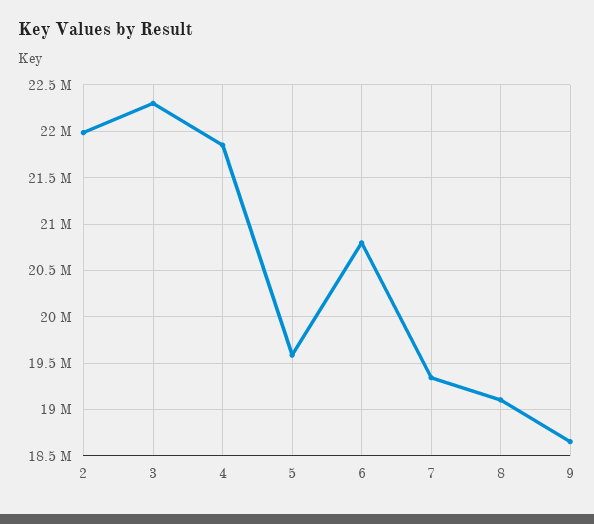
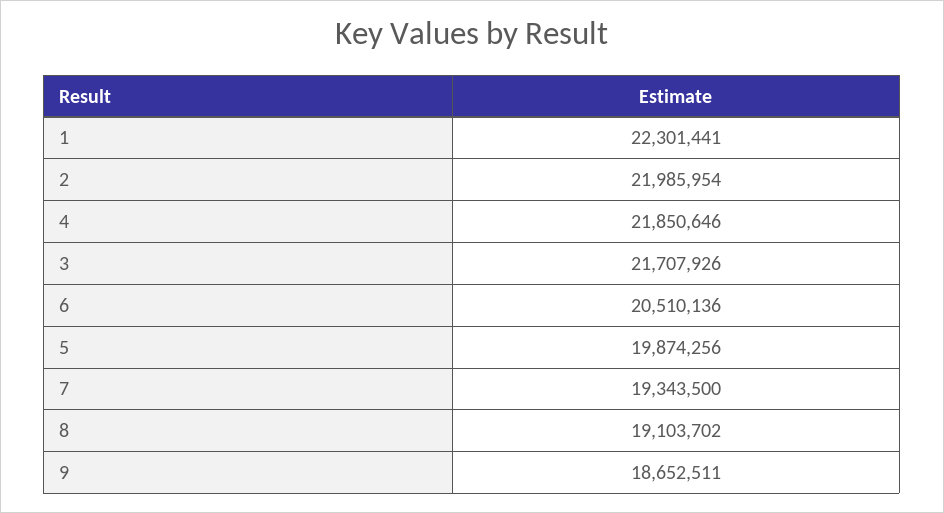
3: 22300000 -> 21707926
5: 19600000 -> 19874256
6: 20800000 -> 20510136
1: none -> 22301441

